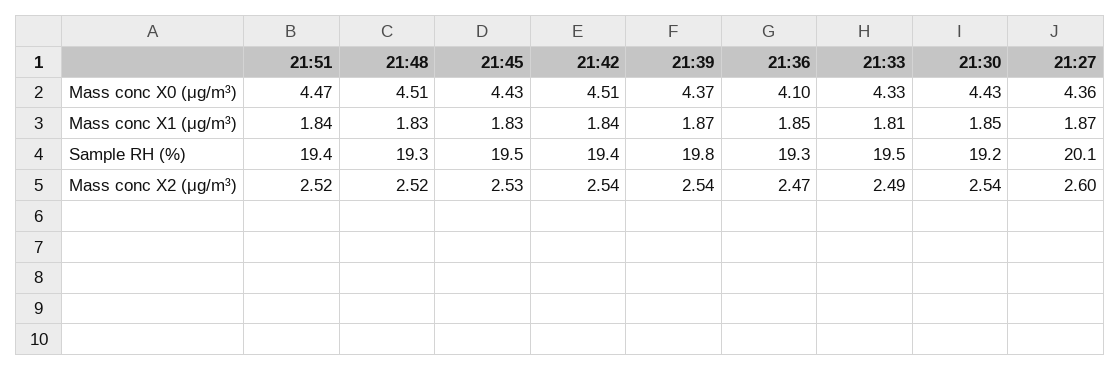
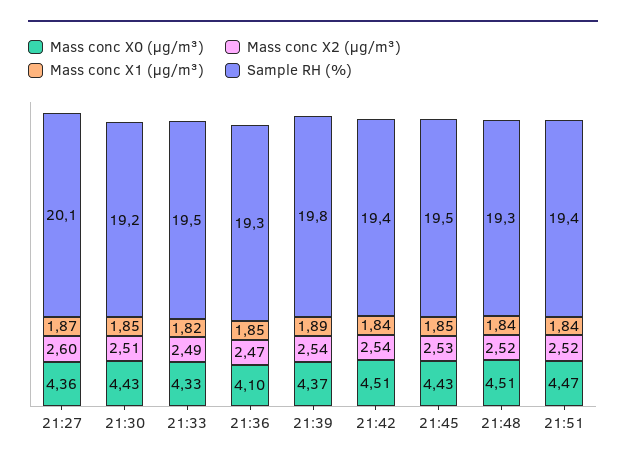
Mass conc X1 (μg/m³), 21:48: 1.83 -> 1.84
Mass conc X1 (μg/m³), 21:45: 1.83 -> 1.85
Mass conc X1 (μg/m³), 21:39: 1.87 -> 1.89
Mass conc X1 (μg/m³), 21:33: 1.81 -> 1.82
Mass conc X2 (μg/m³), 21:30: 2.54 -> 2.51

